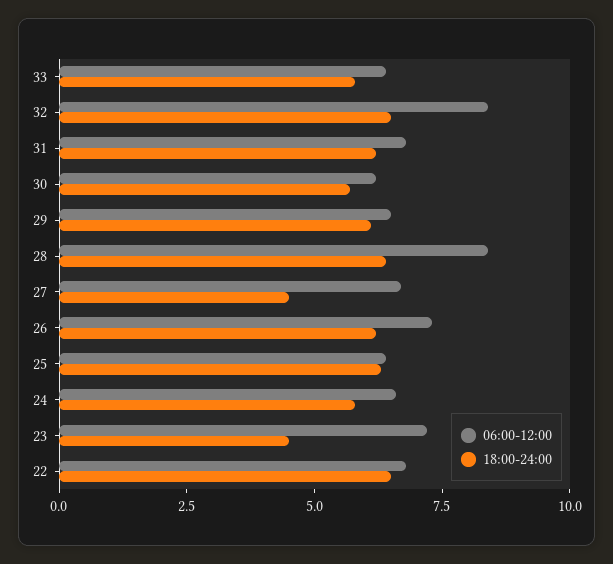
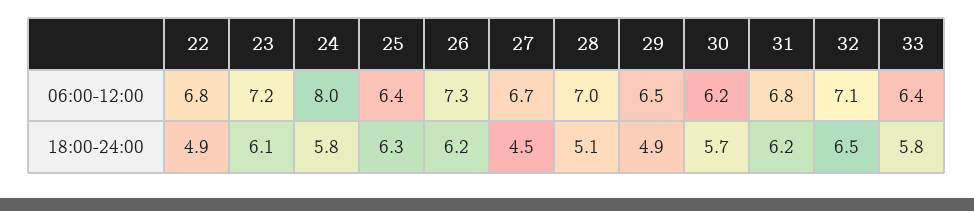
06:00-12:00, 32: 8.5 -> 7.1
18:00-24:00, 29: 6 -> 4.9
06:00-12:00, 28: 8.5 -> 7
18:00-24:00, 28: 6.5 -> 5.1
06:00-12:00, 24: 6.5 -> 8
18:00-24:00, 23: 4.5 -> 6.1
18:00-24:00, 22: 6.5 -> 4.9

